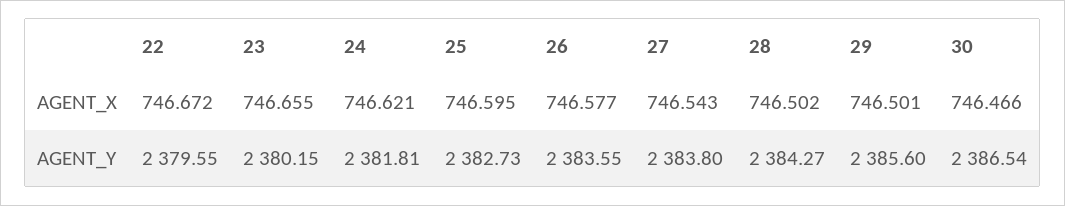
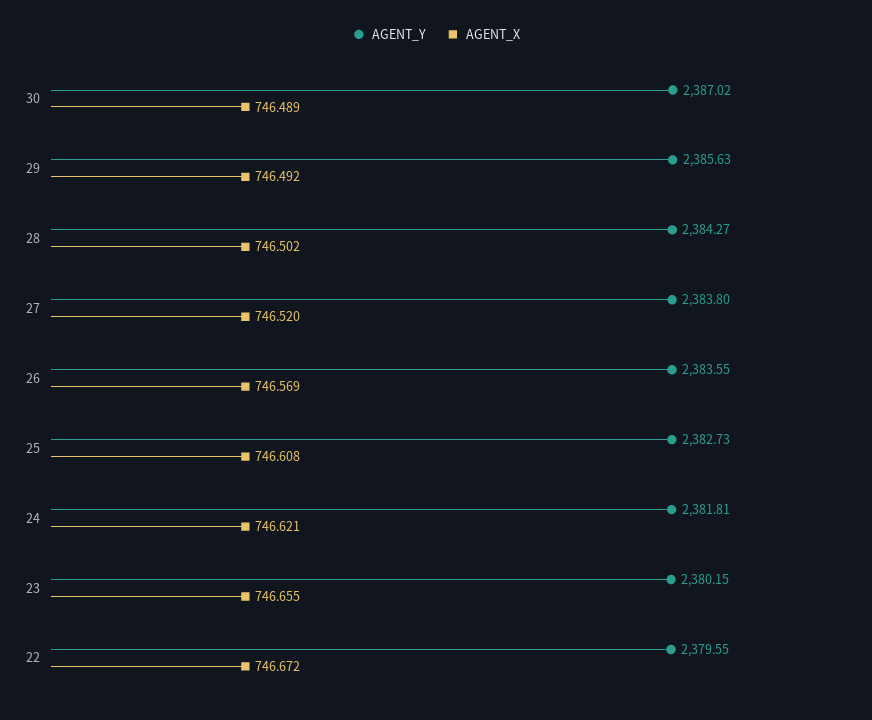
AGENT_X, 25: 746.595 -> 746.608
AGENT_X, 26: 746.577 -> 746.569
AGENT_X, 27: 746.543 -> 746.52
AGENT_X, 29: 746.501 -> 746.492
AGENT_X, 30: 746.466 -> 746.489
AGENT_Y, 29: 2385.6 -> 2385.63
AGENT_Y, 30: 2386.54 -> 2387.02

